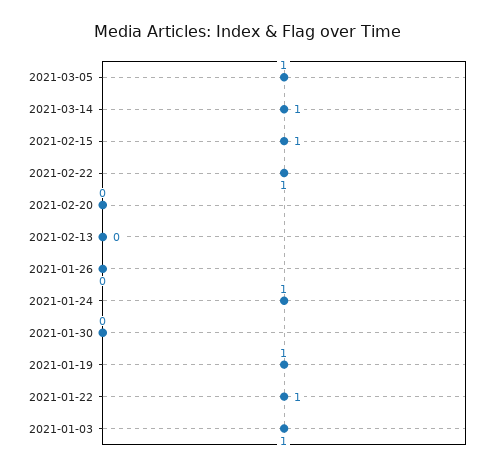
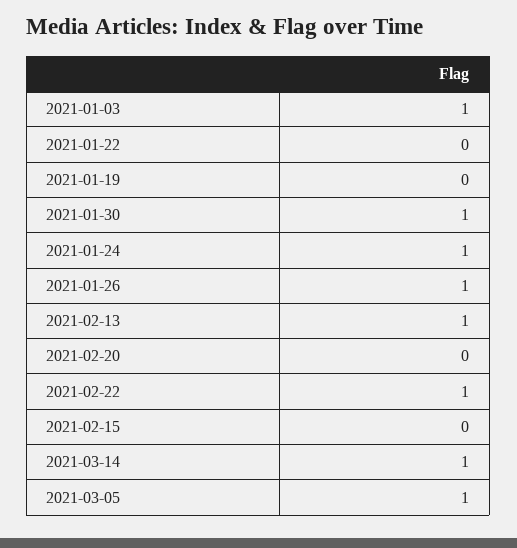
2021-02-15: 1 -> 0
2021-02-13: 0 -> 1
2021-01-26: 0 -> 1
2021-01-30: 0 -> 1
2021-01-19: 1 -> 0
2021-01-22: 1 -> 0

